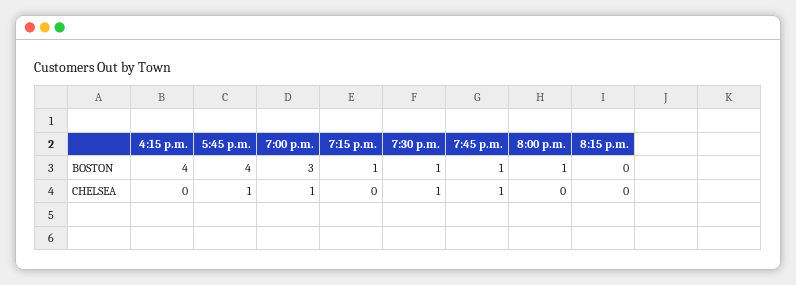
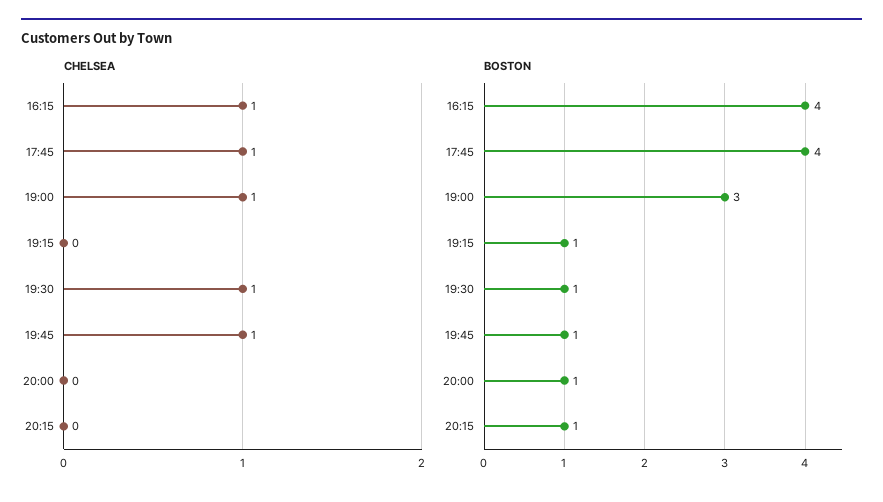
BOSTON, 8:15 p.m.: 0 -> 1
CHELSEA, 4:15 p.m.: 0 -> 1

